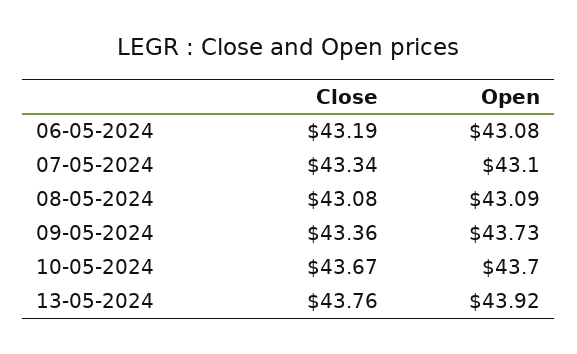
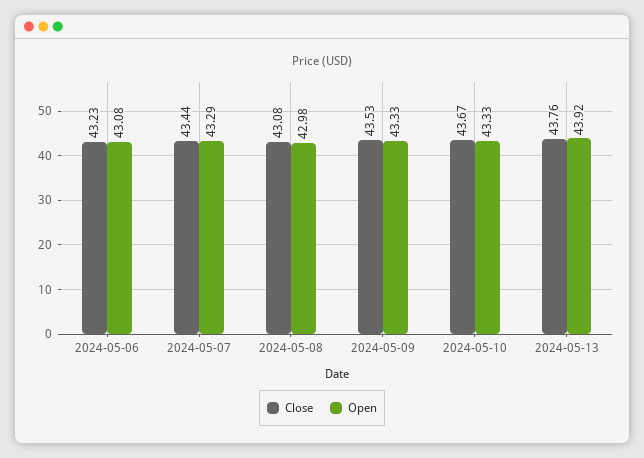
Close, 06-05-2024: 43.19 -> 43.23
Close, 07-05-2024: 43.34 -> 43.44
Open, 07-05-2024: 43.1 -> 43.29
Open, 08-05-2024: 43.09 -> 42.98
Close, 09-05-2024: 43.36 -> 43.53
Open, 09-05-2024: 43.73 -> 43.33
Open, 10-05-2024: 43.7 -> 43.33

